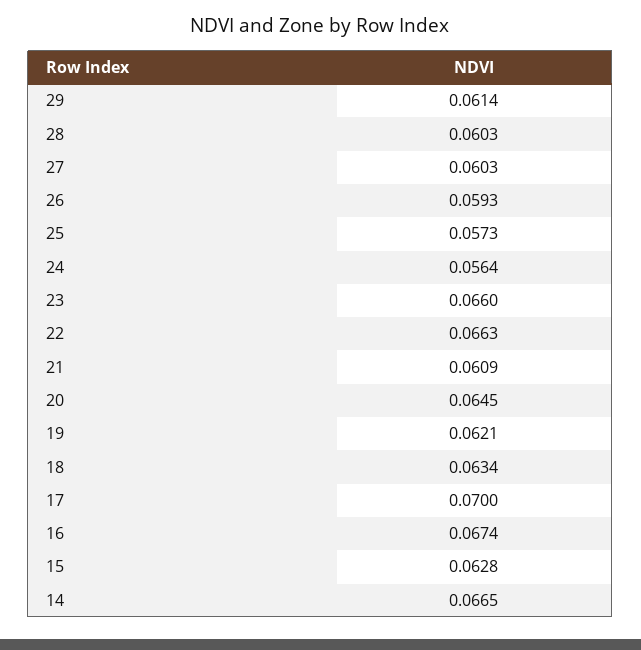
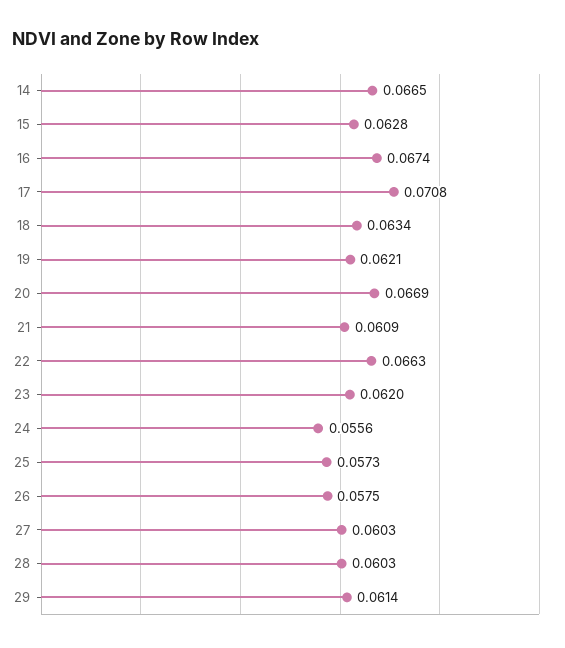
26: 0.0593 -> 0.0575
24: 0.0564 -> 0.0556
23: 0.066 -> 0.062
20: 0.0645 -> 0.0669
17: 0.07 -> 0.0708

